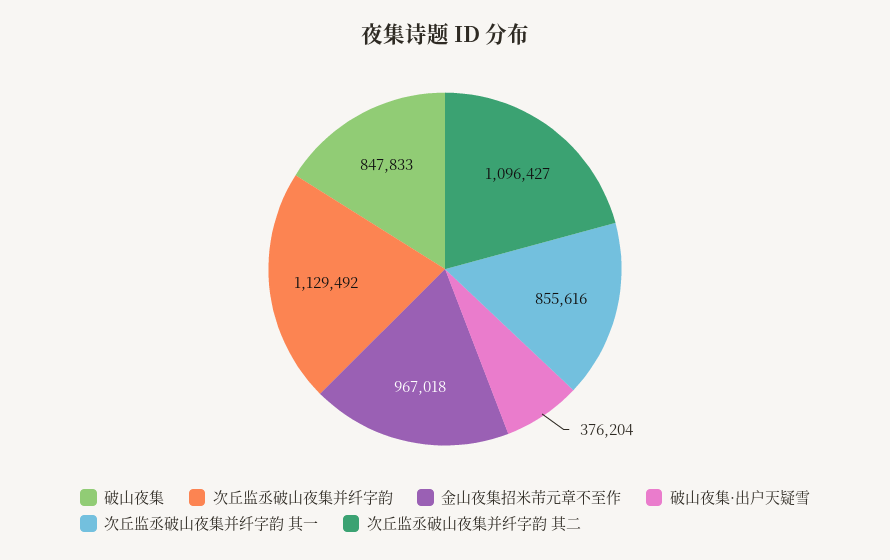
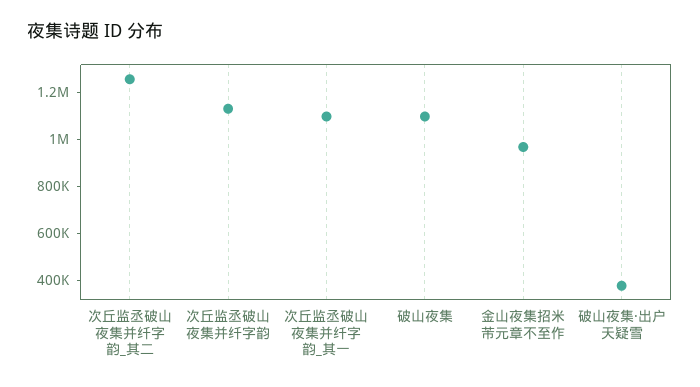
破山夜集: 847833 -> 1100000
次丘监丞破山夜集并纤字韵 其一: 855616 -> 1100000
次丘监丞破山夜集并纤字韵 其二: 1096427 -> 1250000

